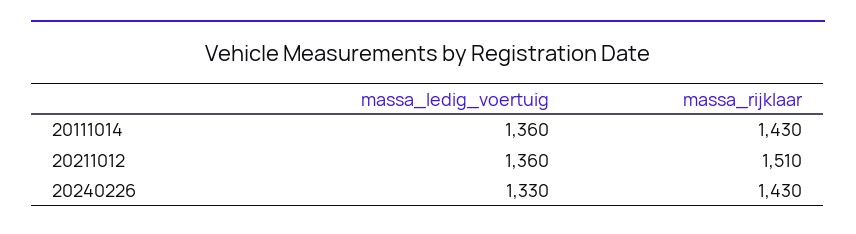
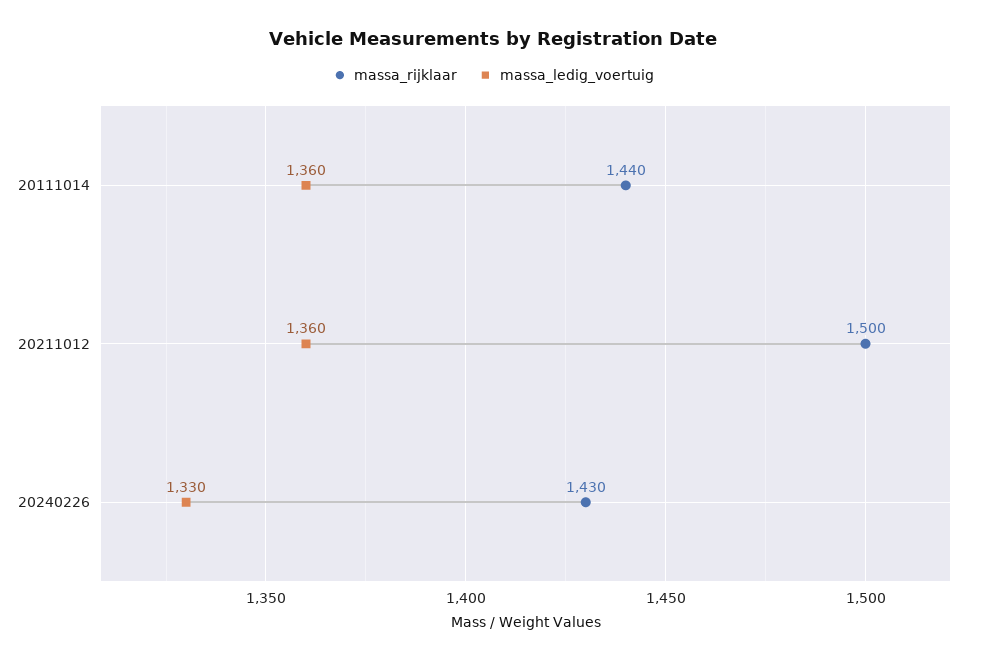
massa_rijklaar, 20111014: 1430 -> 1440
massa_rijklaar, 20211012: 1510 -> 1500

